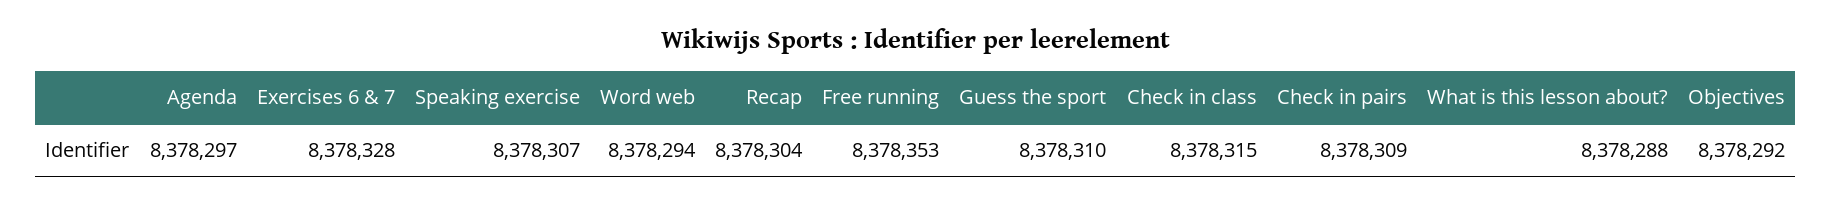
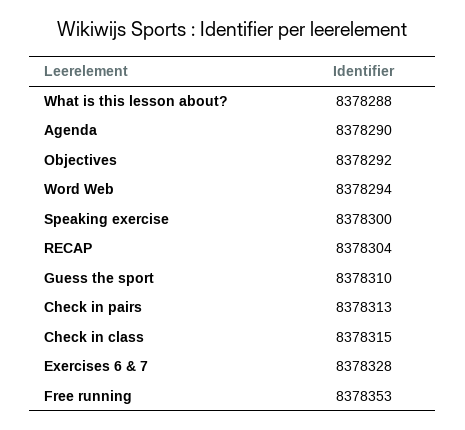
Agenda: 8378297 -> 8378290
Speaking exercise: 8378307 -> 8378300
Check in pairs: 8378309 -> 8378313

